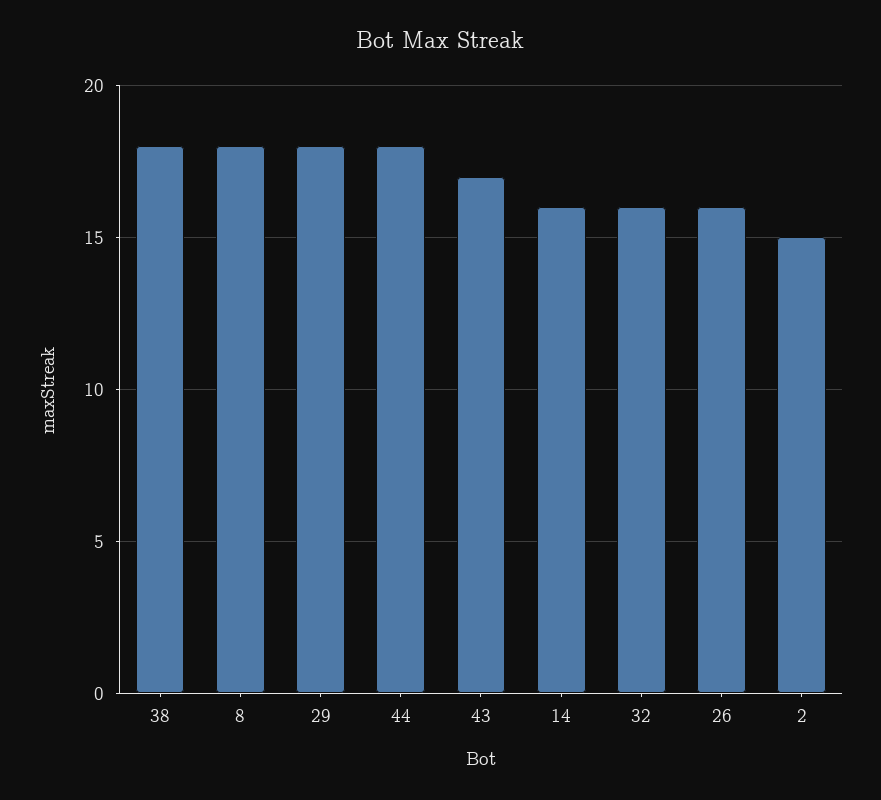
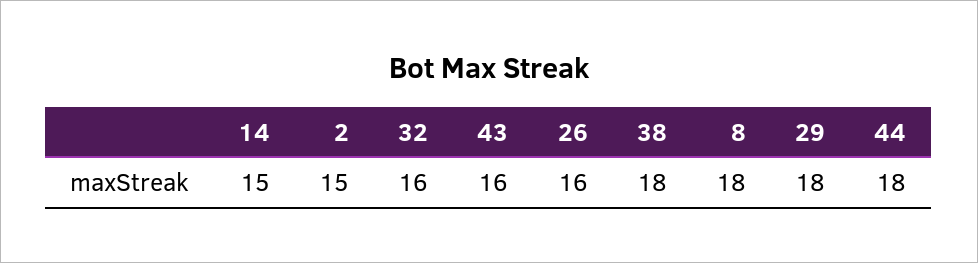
43: 17 -> 16
14: 16 -> 15

